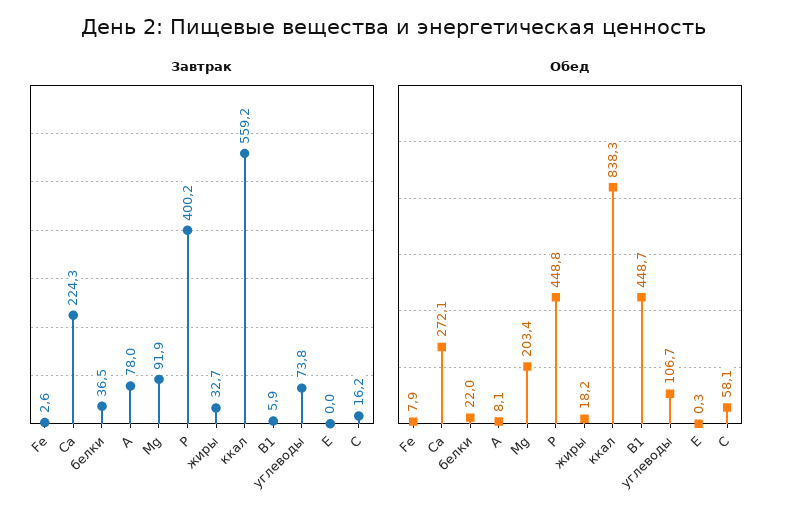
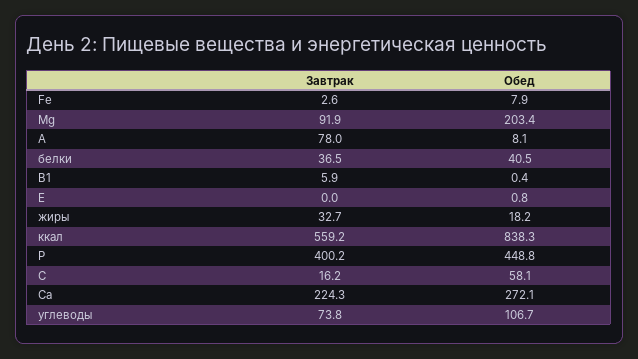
Обед, белки: 22 -> 40.5
Обед, В1: 448.7 -> 0.4
Обед, Е: 0.3 -> 0.8

